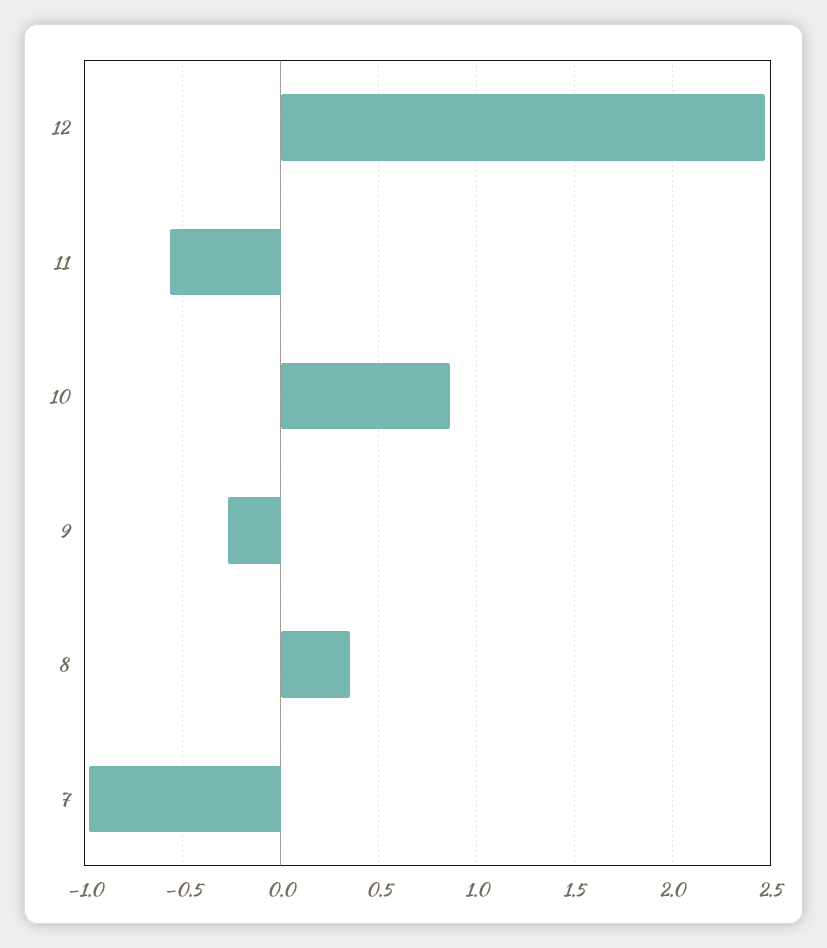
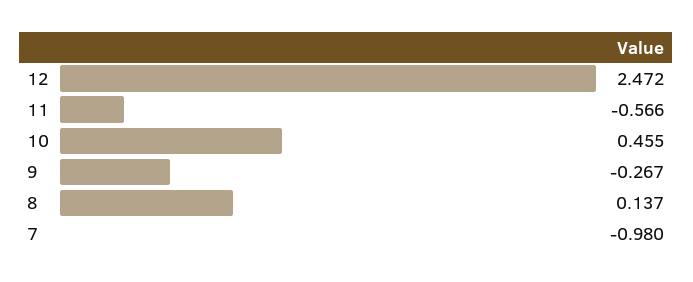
10: 0.85 -> 0.455
8: 0.35 -> 0.137

